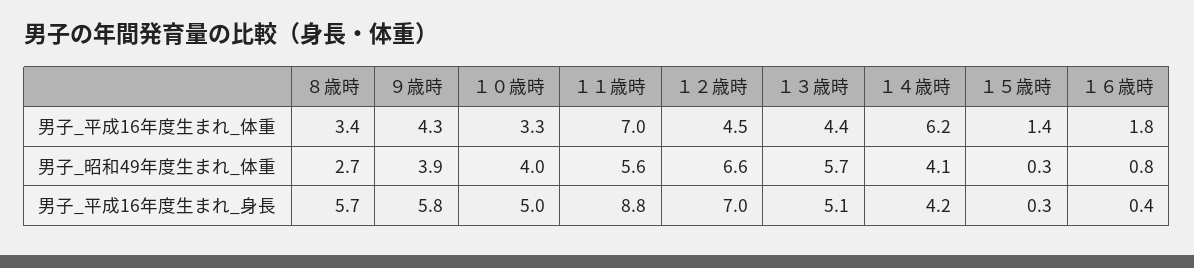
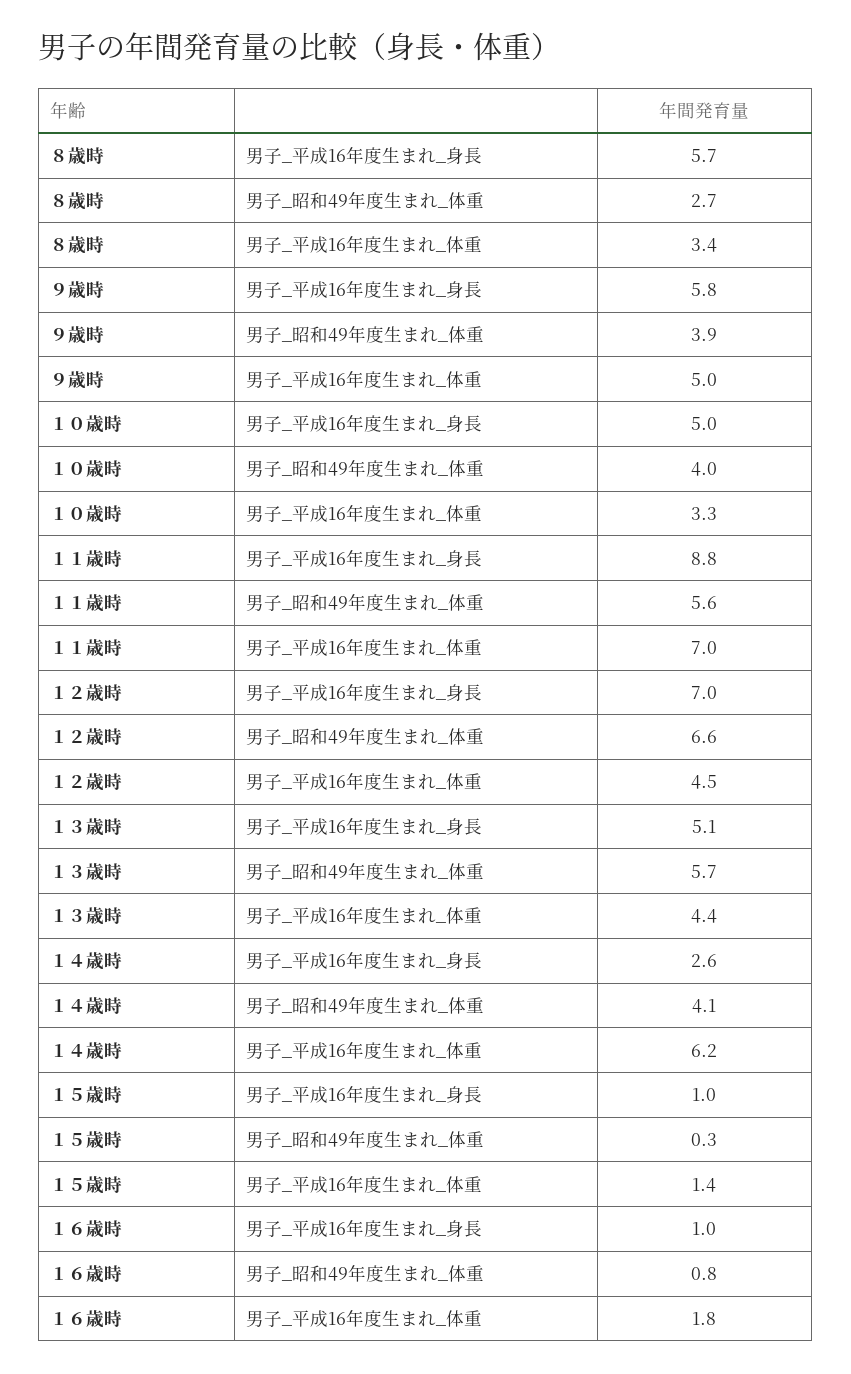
９歳時, 男子_平成16年度生まれ_体重: 4.3 -> 5
１４歳時, 男子_平成16年度生まれ_身長: 4.2 -> 2.6
１５歳時, 男子_平成16年度生まれ_身長: 0.3 -> 1
１６歳時, 男子_平成16年度生まれ_身長: 0.4 -> 1

